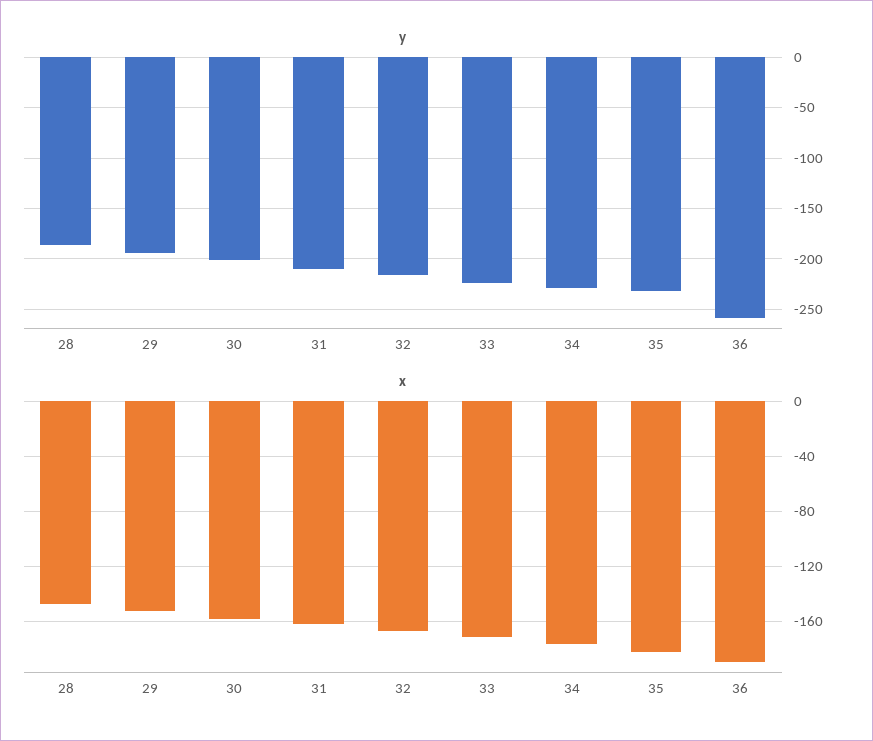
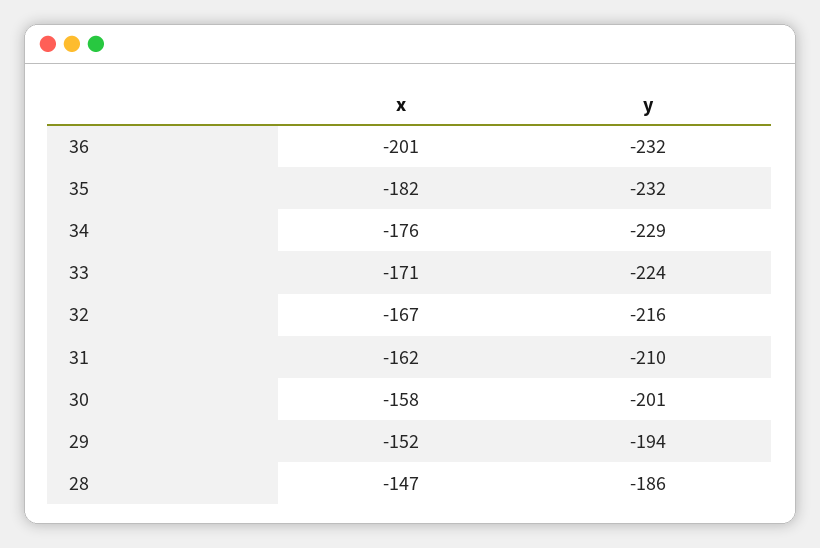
y, 36: -260 -> -232
x, 36: -190 -> -201

